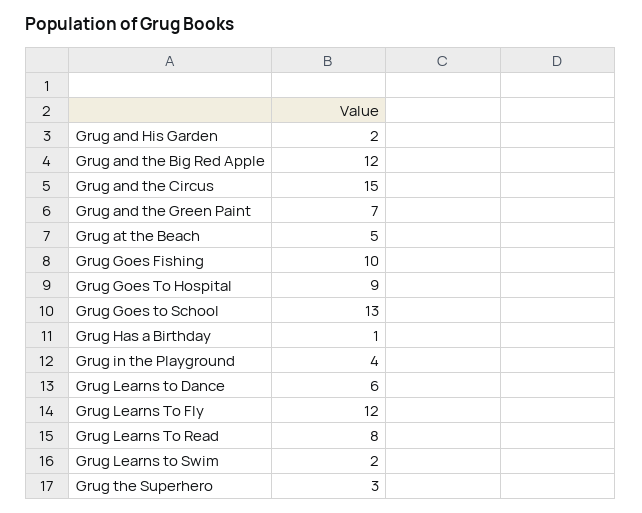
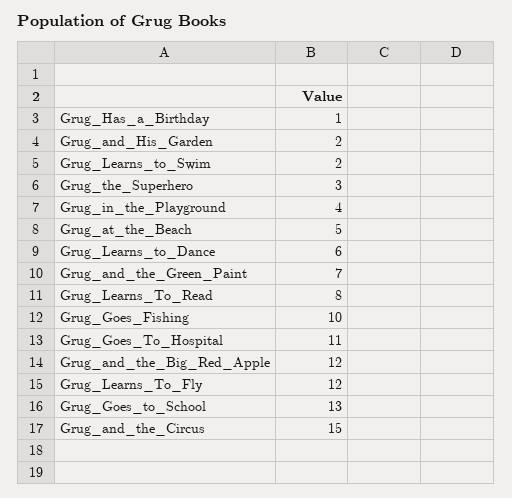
Grug Goes To Hospital: 9 -> 11

